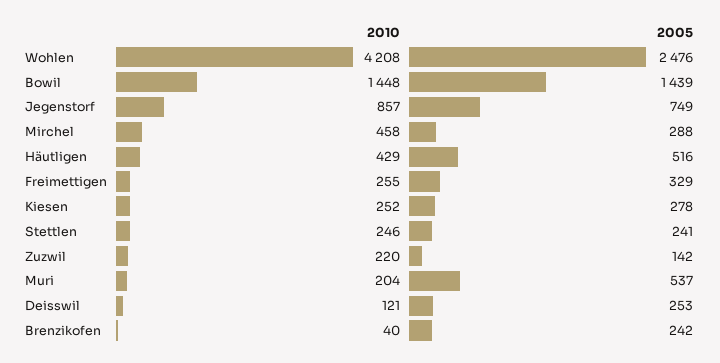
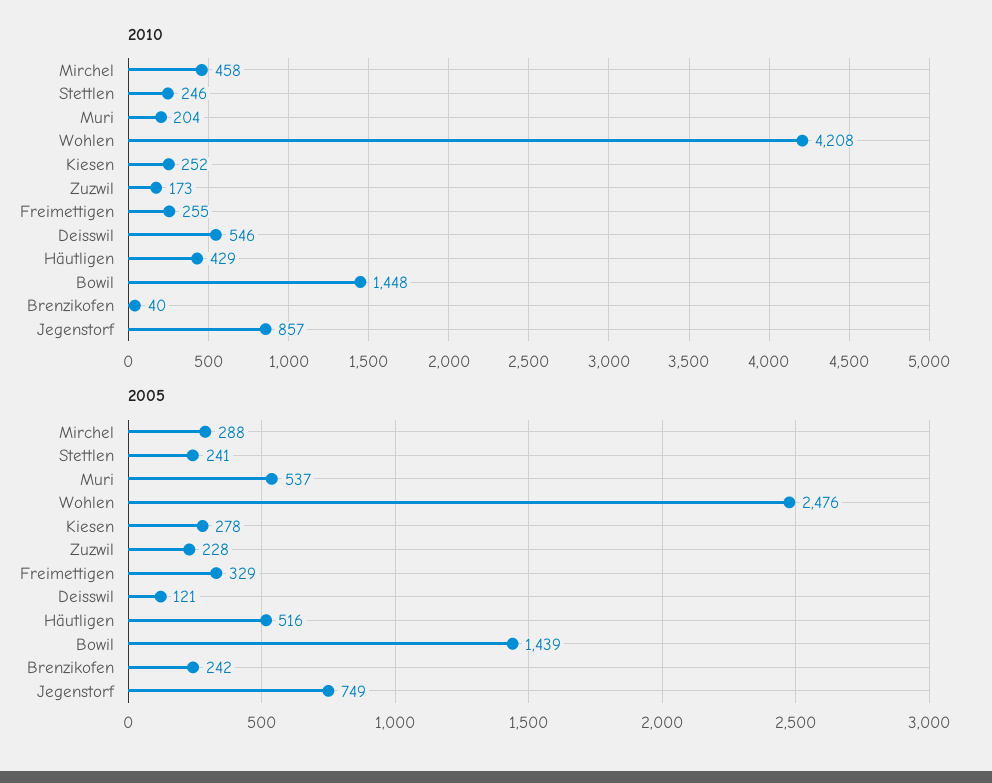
2010, Zuzwil: 220 -> 173
2005, Zuzwil: 142 -> 228
2010, Deisswil: 121 -> 546
2005, Deisswil: 253 -> 121

